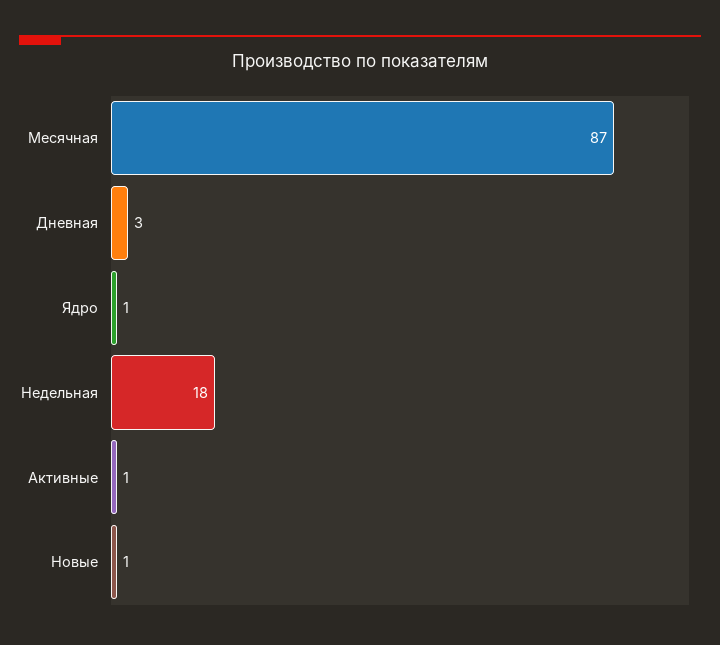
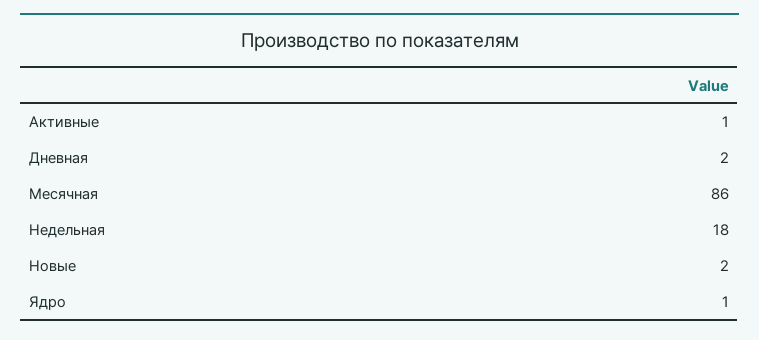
Месячная: 87 -> 86
Дневная: 3 -> 2
Новые: 1 -> 2

